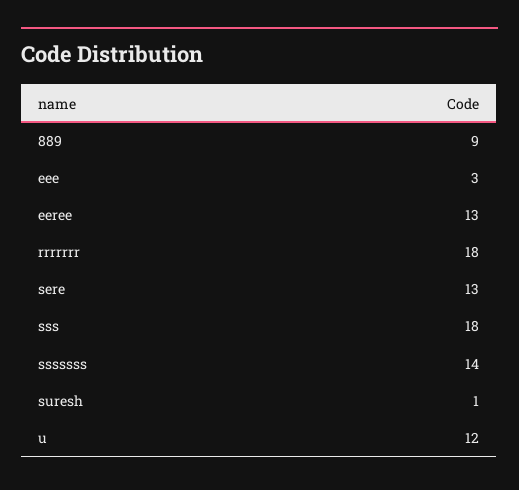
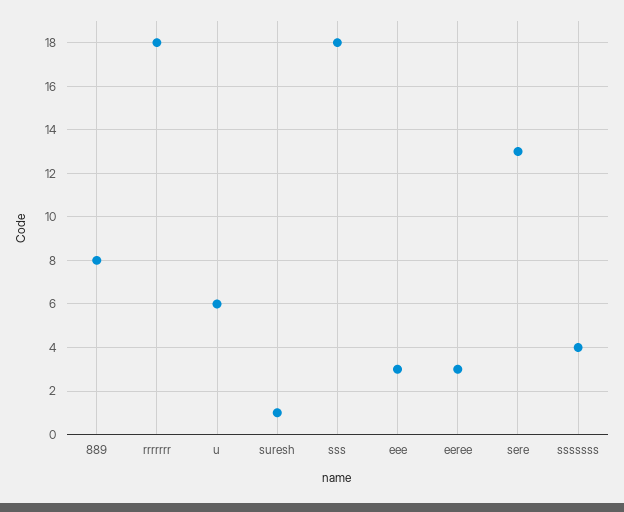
889: 9 -> 8
eeree: 13 -> 3
sssssss: 14 -> 4
u: 12 -> 6

